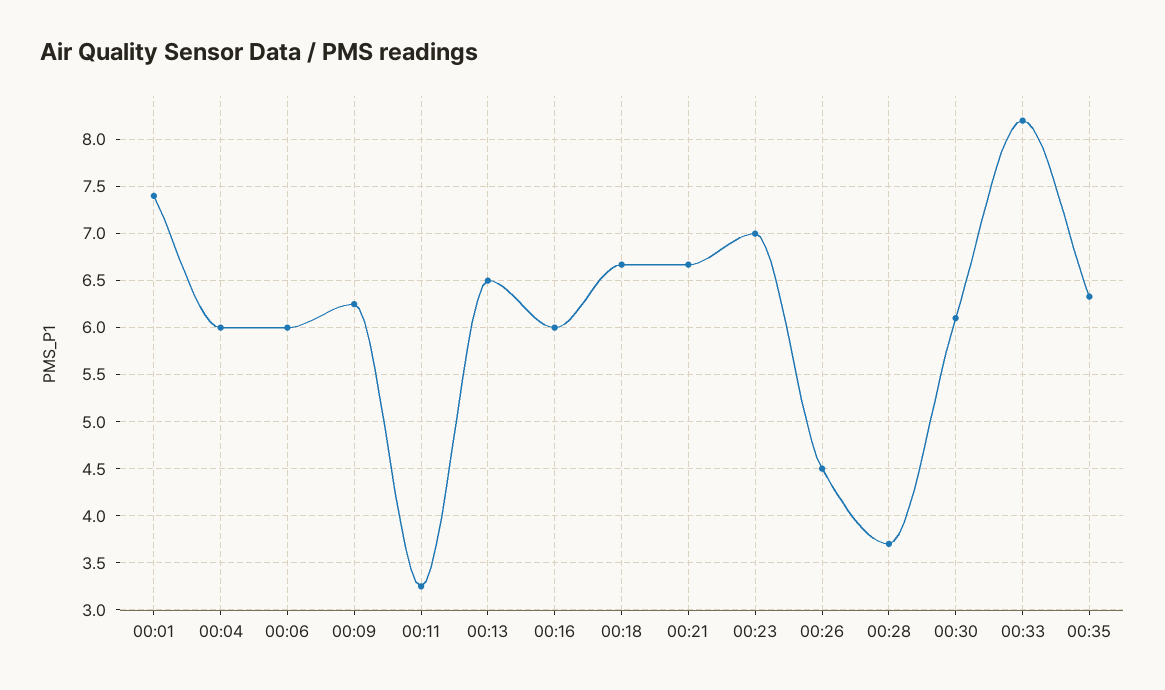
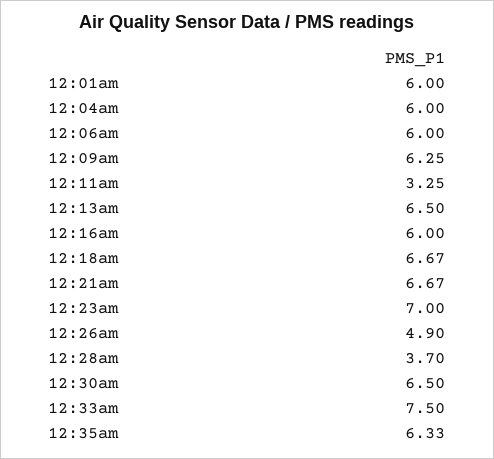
00:01: 7.4 -> 6
00:26: 4.5 -> 4.9
00:30: 6.1 -> 6.5
00:33: 8.2 -> 7.5

